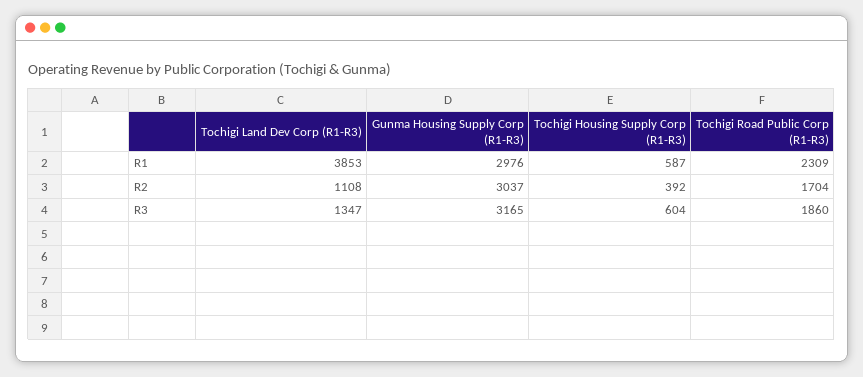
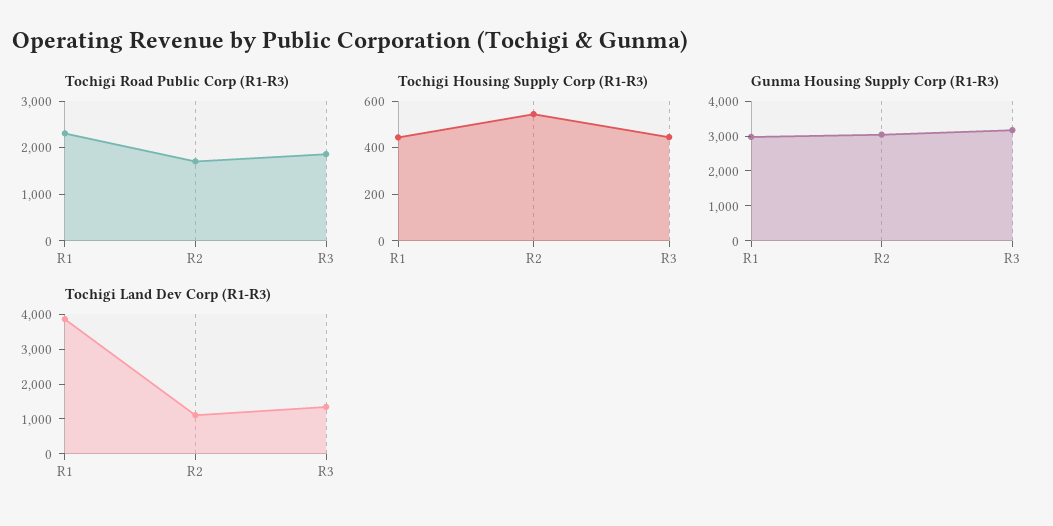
Tochigi Housing Supply Corp (R1-R3), R1: 587 -> 450
Tochigi Housing Supply Corp (R1-R3), R2: 392 -> 550
Tochigi Housing Supply Corp (R1-R3), R3: 604 -> 450

